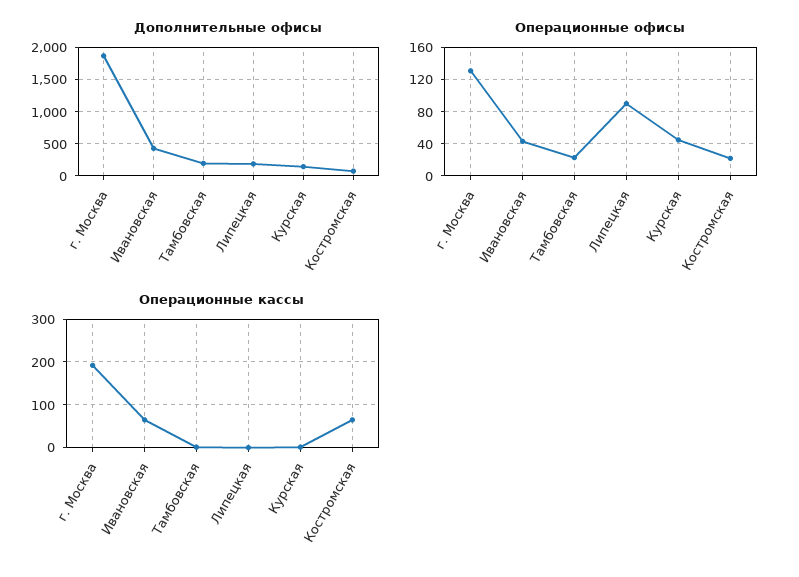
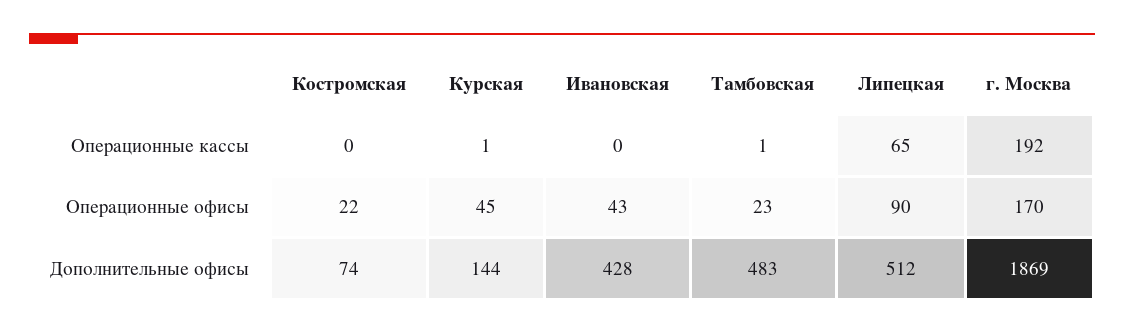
Дополнительные офисы, Тамбовская: 200 -> 483
Дополнительные офисы, Липецкая: 200 -> 512
Операционные офисы, г. Москва: 130 -> 170
Операционные кассы, Ивановская: 60 -> 0
Операционные кассы, Липецкая: 0 -> 65
Операционные кассы, Костромская: 60 -> 0

